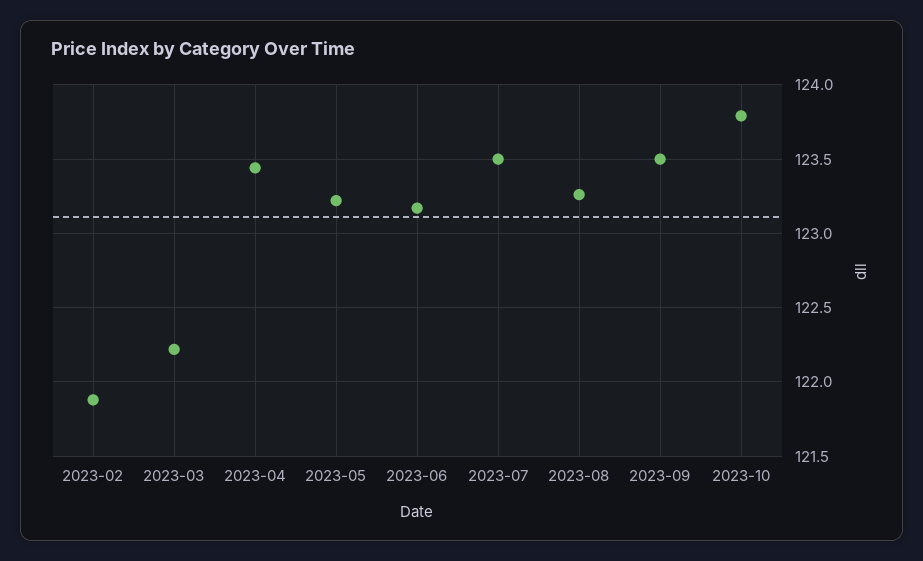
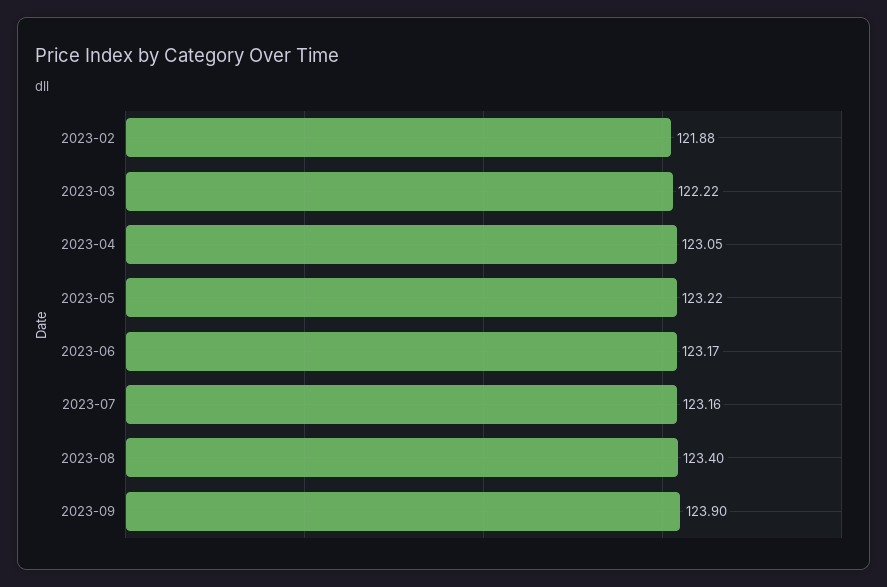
2023-04: 123.45 -> 123.05
2023-07: 123.5 -> 123.16
2023-08: 123.25 -> 123.4
2023-09: 123.5 -> 123.9
2023-10: 123.8 -> none

